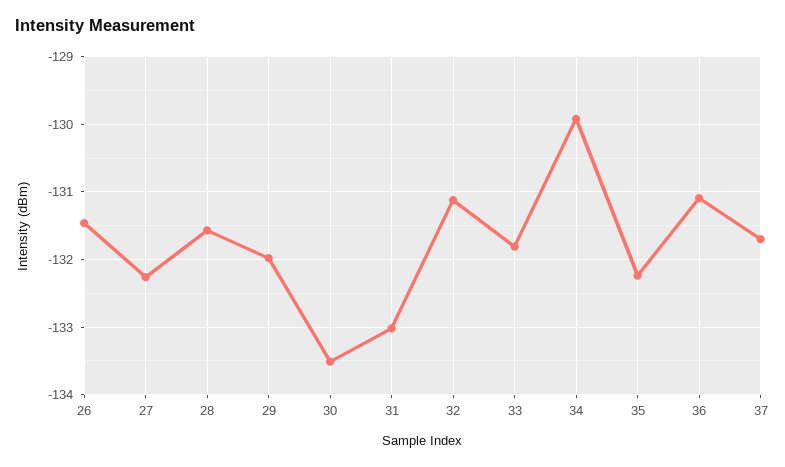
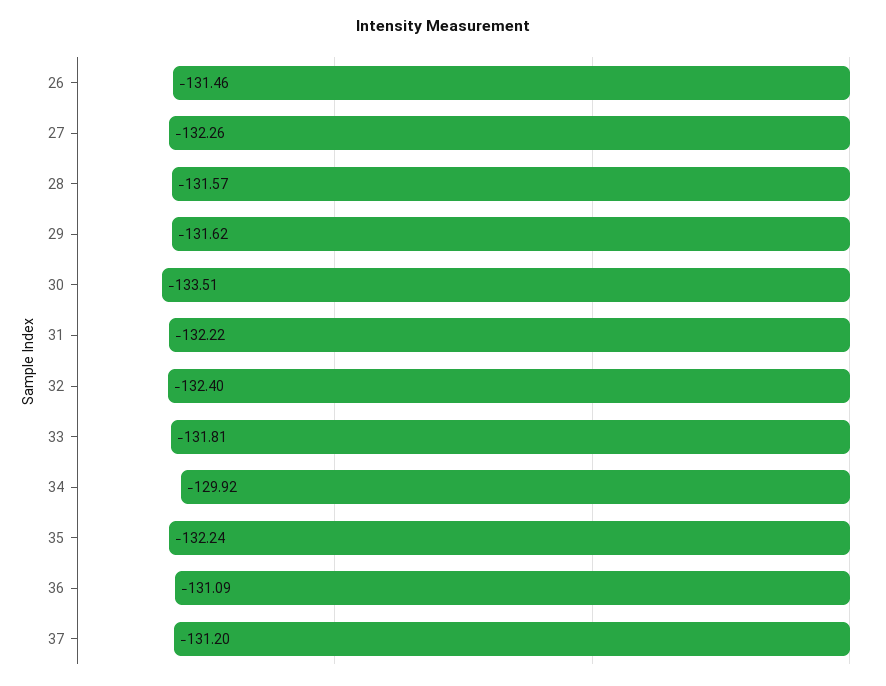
29: -132 -> -131.62
31: -133 -> -132.22
32: -131.1 -> -132.4
37: -131.7 -> -131.2

